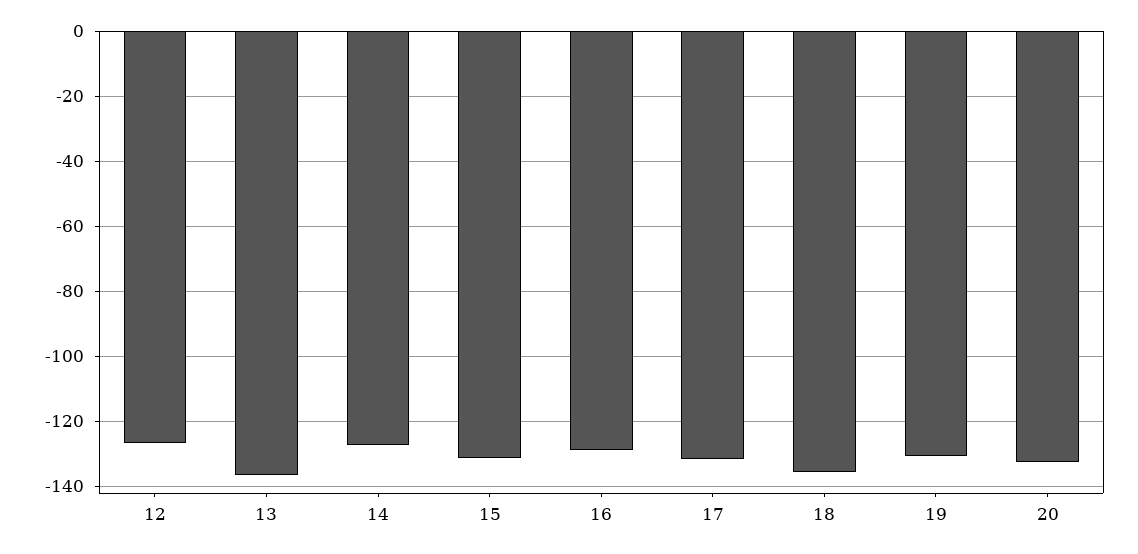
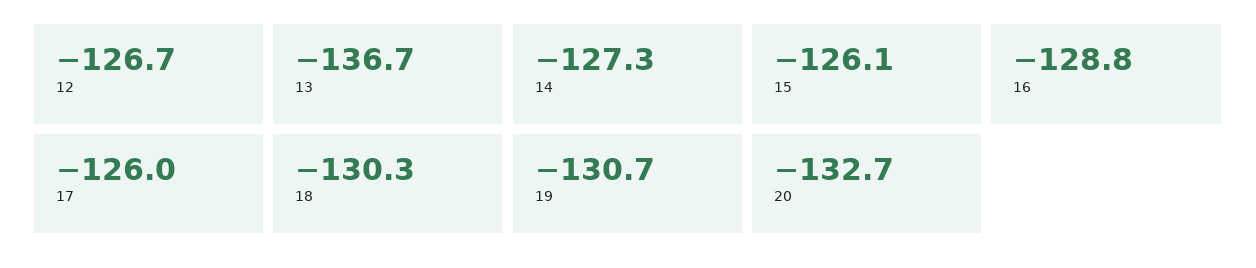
15: -132 -> -126.1
17: -132 -> -126
18: -136 -> -130.3

